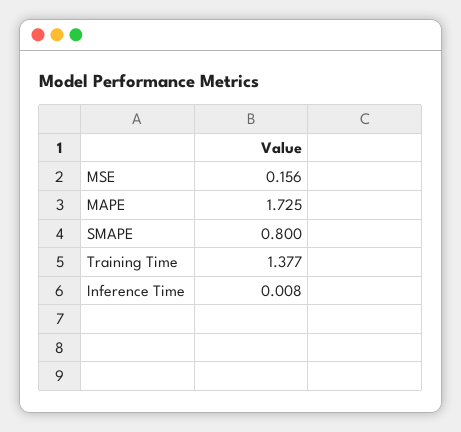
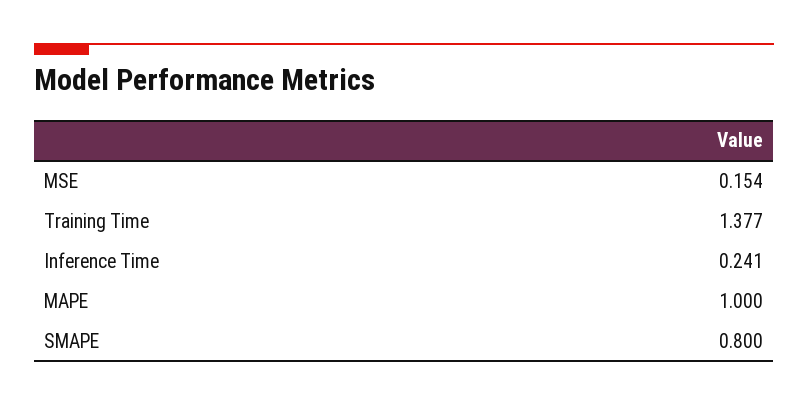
MSE: 0.156 -> 0.154
MAPE: 1.725 -> 1
Inference Time: 0.008 -> 0.241

